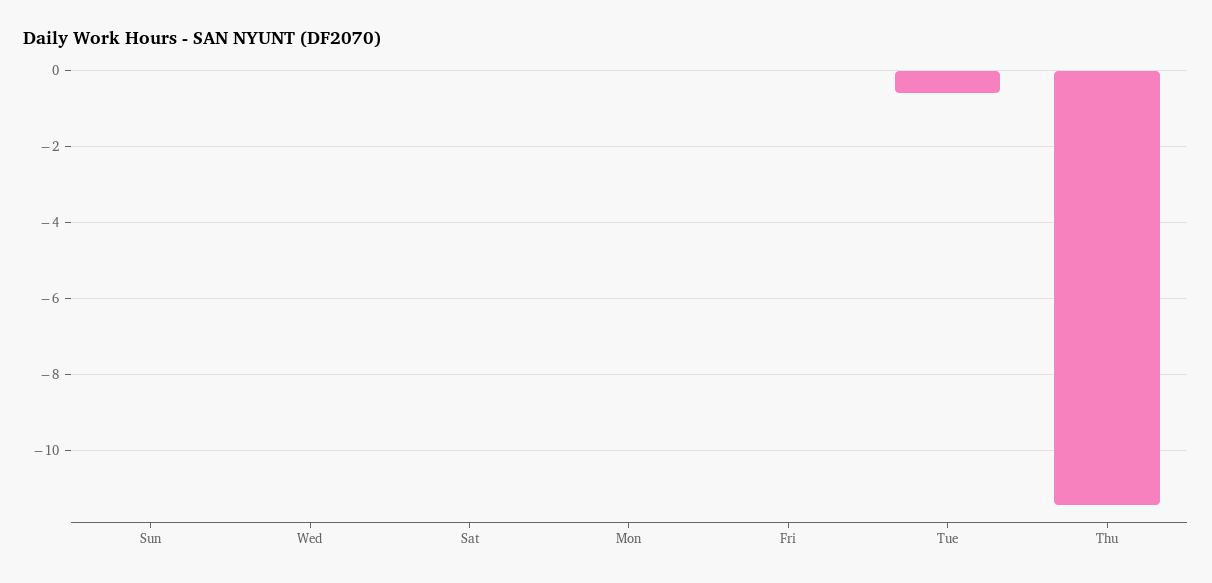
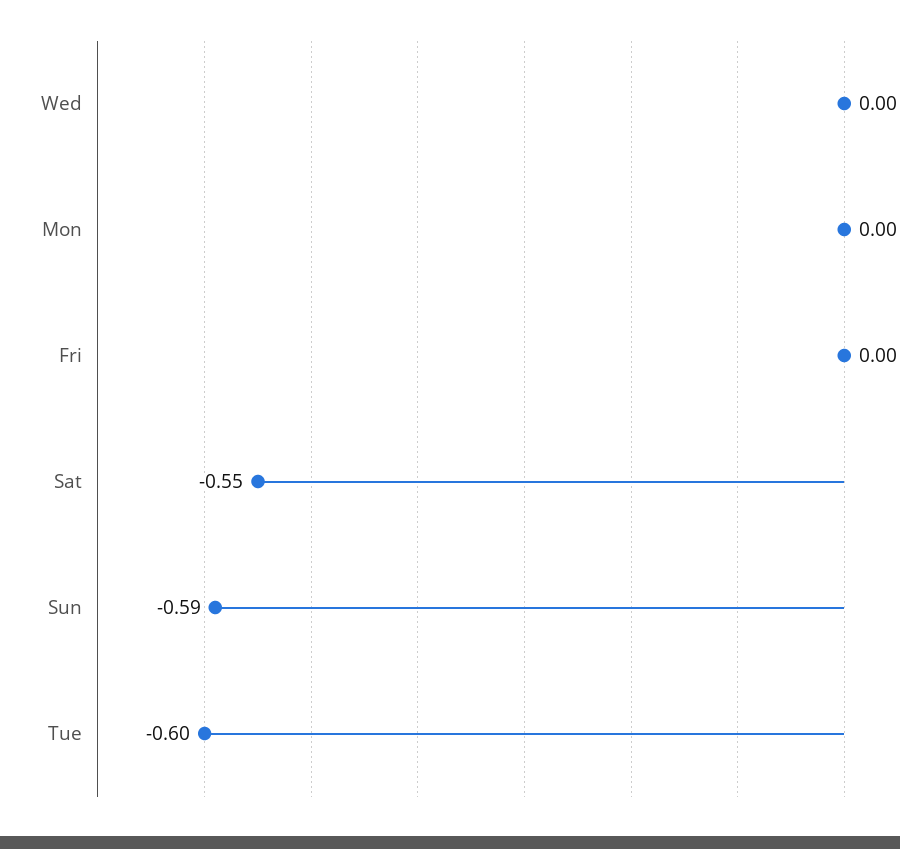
Sun: 0 -> -0.59
Sat: 0 -> -0.55
Thu: -11.4 -> none

